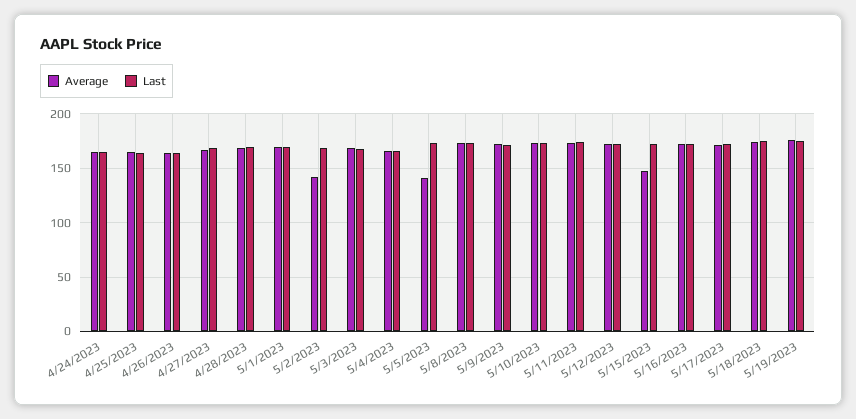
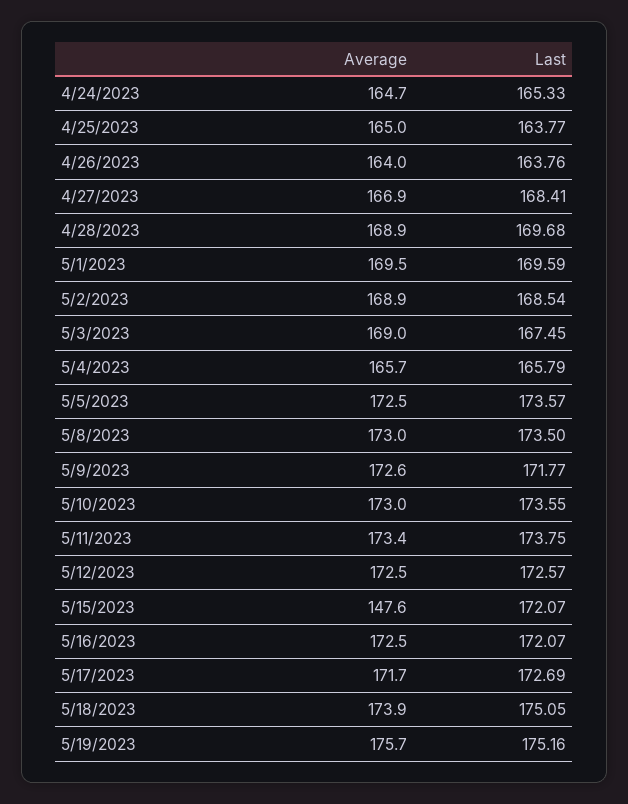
Average, 5/2/2023: 140 -> 168.9
Average, 5/5/2023: 140 -> 172.5

